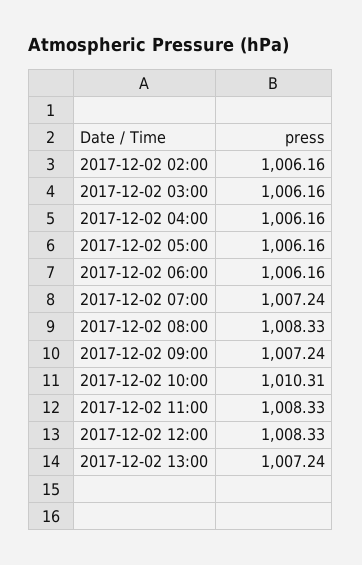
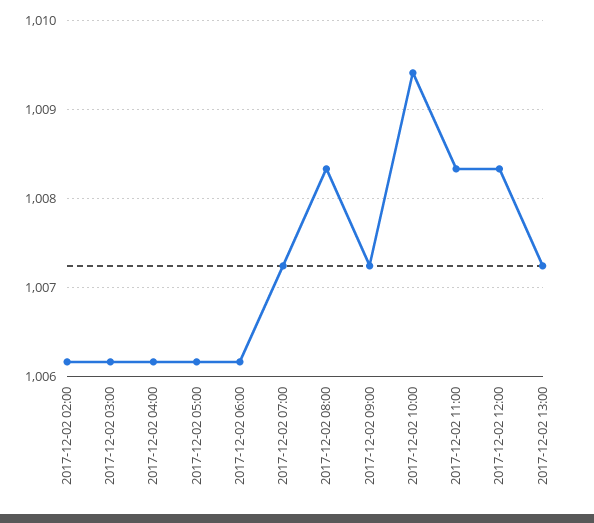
2017-12-02 10:00: 1010.31 -> 1009.4

